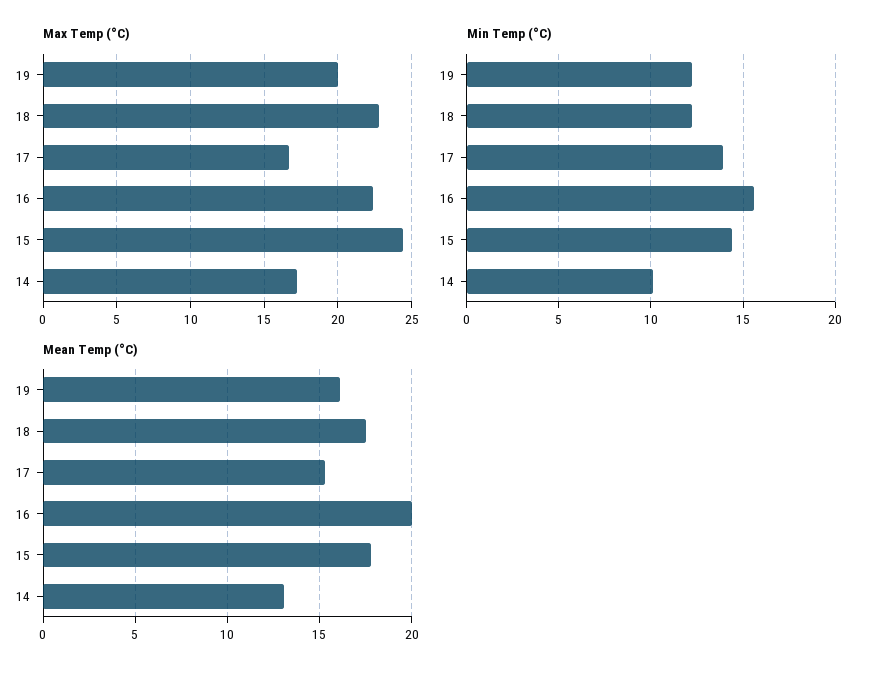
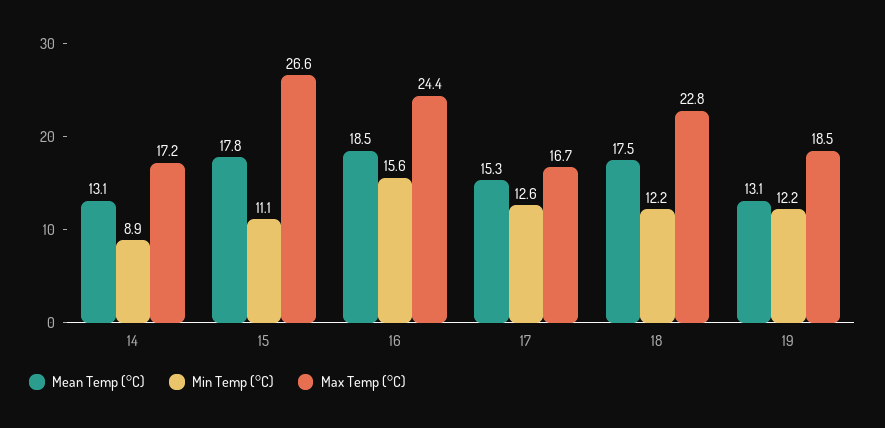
Max Temp (°C), 19: 20 -> 18.5
Max Temp (°C), 16: 22.5 -> 24.4
Max Temp (°C), 15: 24.5 -> 26.6
Min Temp (°C), 17: 14 -> 12.6
Min Temp (°C), 15: 14.5 -> 11.1
Min Temp (°C), 14: 10 -> 8.9
Mean Temp (°C), 19: 16 -> 13.1
Mean Temp (°C), 16: 20 -> 18.5

